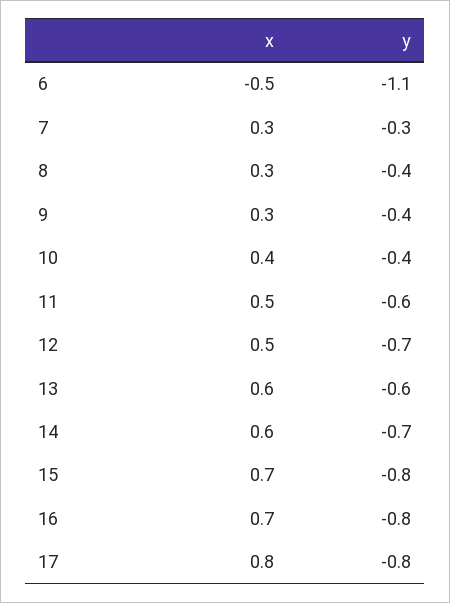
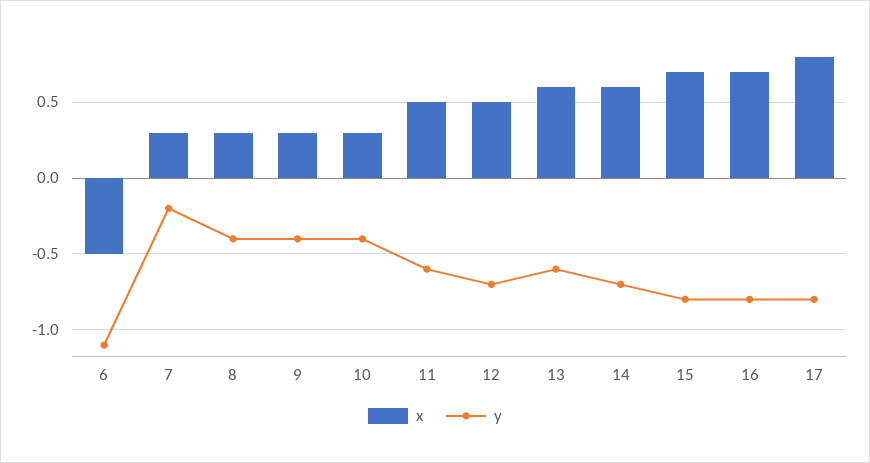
y, 7: -0.3 -> -0.2
x, 10: 0.4 -> 0.3

